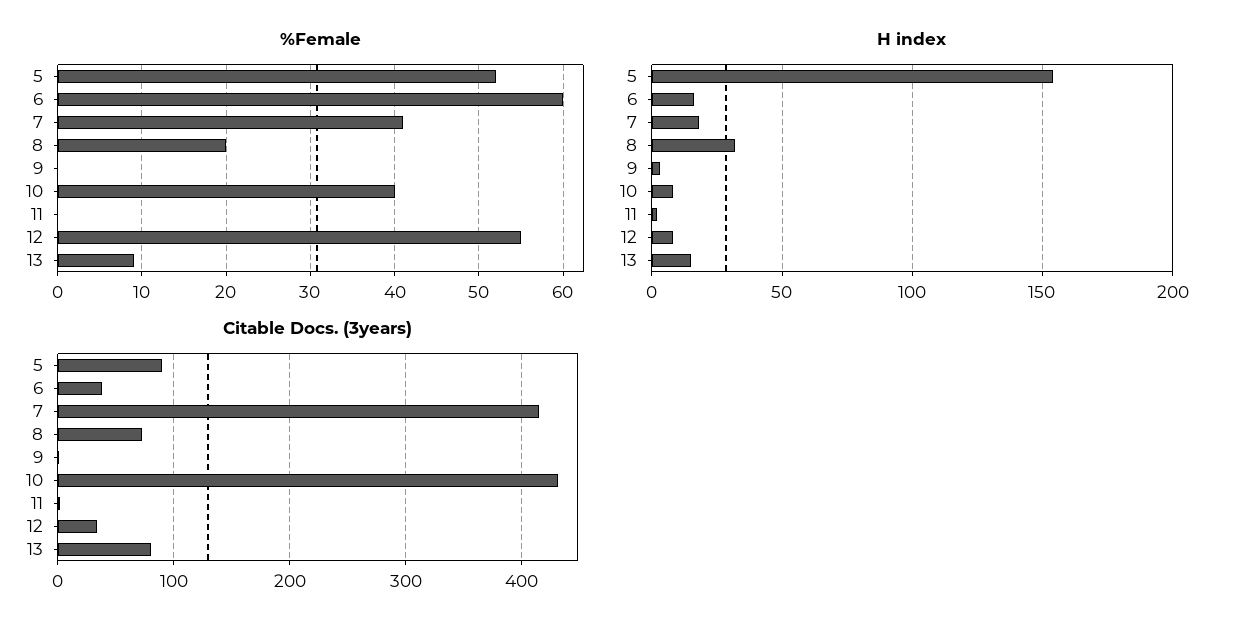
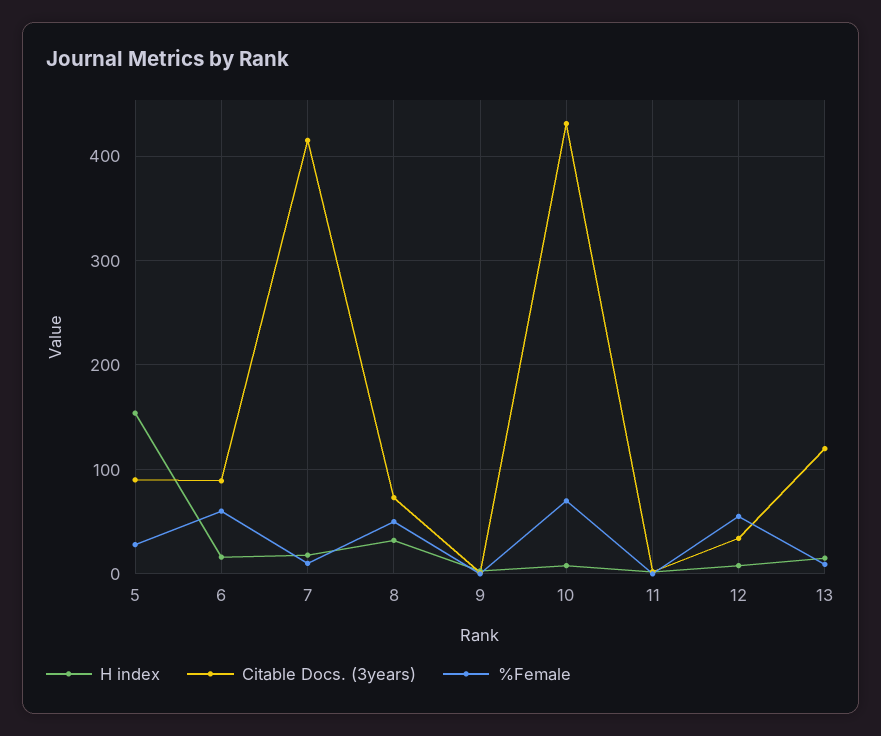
%Female, 5: 52 -> 30
%Female, 7: 41 -> 10
%Female, 8: 20 -> 50
%Female, 10: 40 -> 70
Citable Docs. (3years), 6: 40 -> 90
Citable Docs. (3years), 13: 80 -> 120

